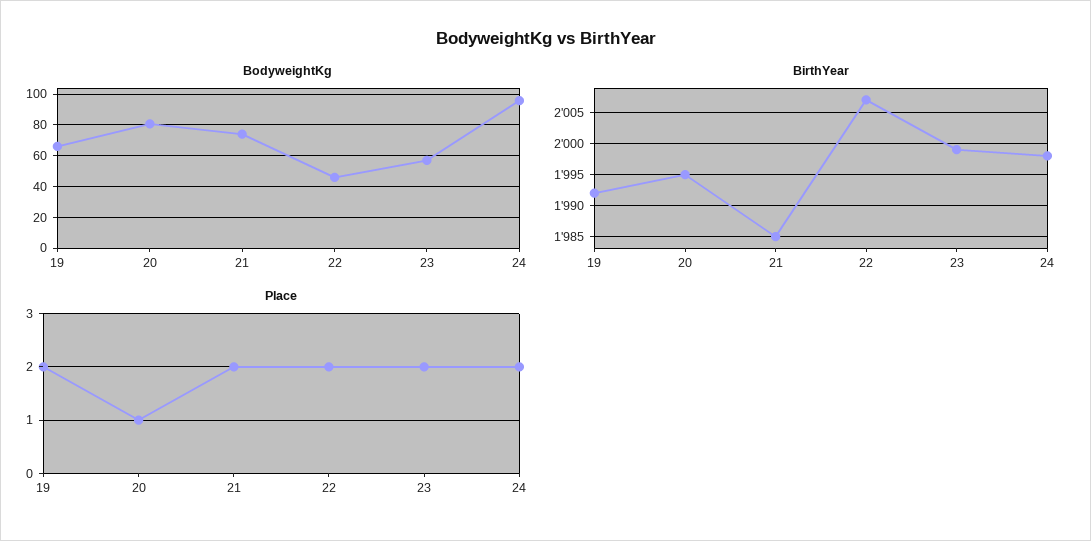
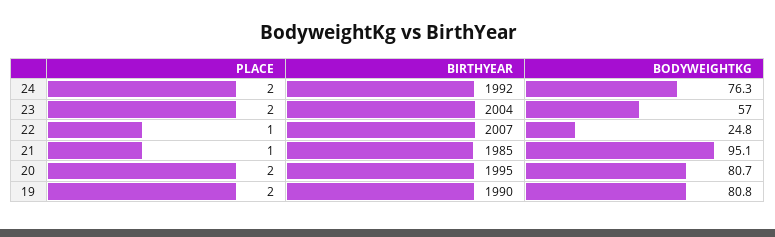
BodyweightKg, 19: 65 -> 80.8
BodyweightKg, 21: 75 -> 95.1
BodyweightKg, 22: 45 -> 24.8
BodyweightKg, 24: 95 -> 76.3
BirthYear, 19: 1992 -> 1990
BirthYear, 23: 1999 -> 2004
BirthYear, 24: 1998 -> 1992
Place, 20: 1 -> 2
Place, 21: 2 -> 1
Place, 22: 2 -> 1

